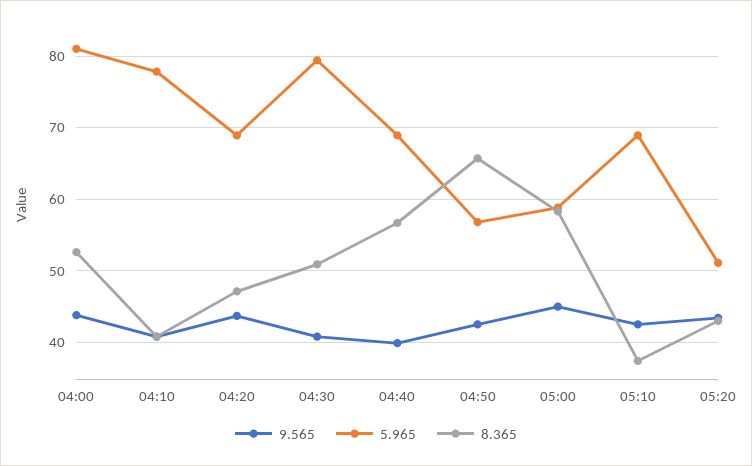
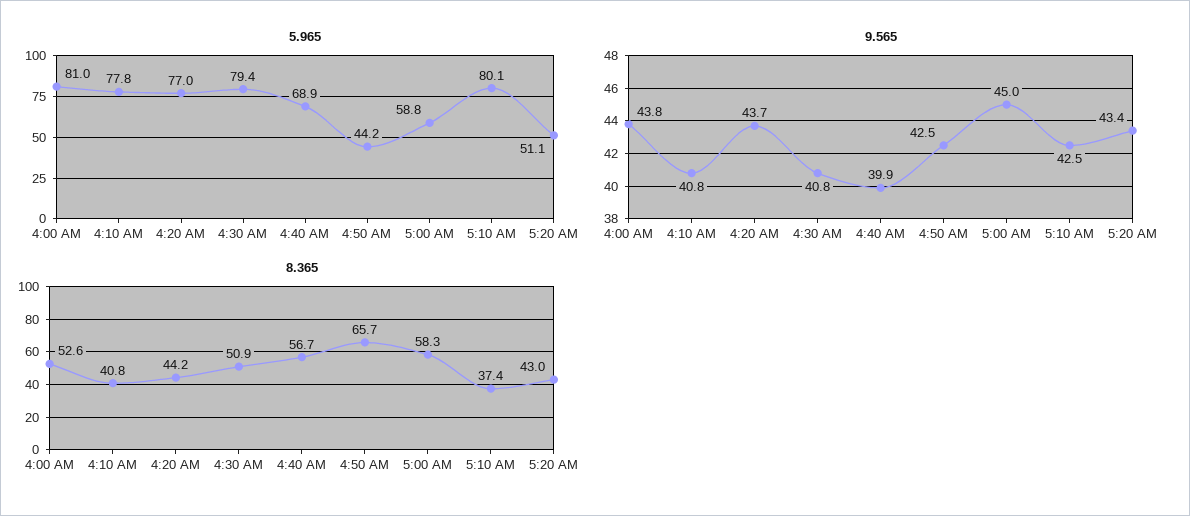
5.965, 04:20: 69 -> 77
8.365, 04:20: 47 -> 44.2
5.965, 04:50: 57 -> 44.2
5.965, 05:10: 69 -> 80.1

